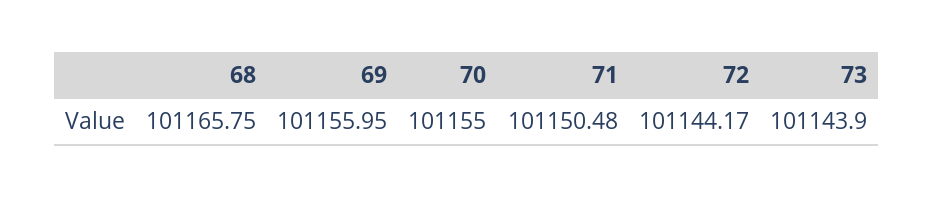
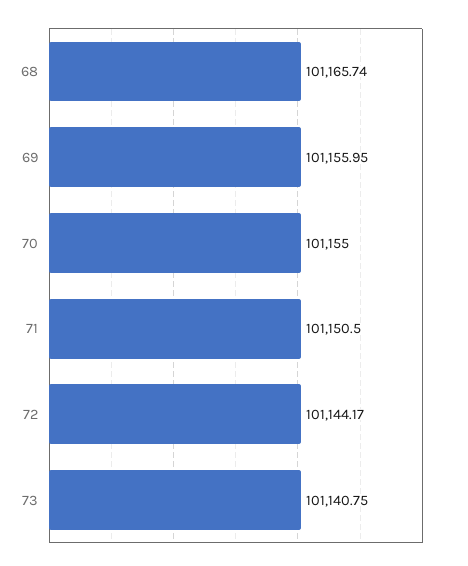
68: 101165.75 -> 101165.74
71: 101150.48 -> 101150.5
73: 101143.9 -> 101140.75

